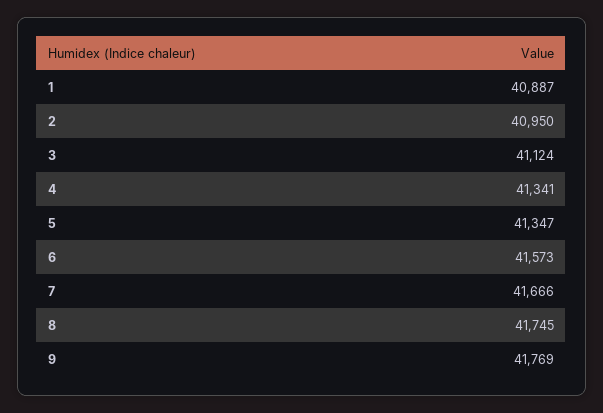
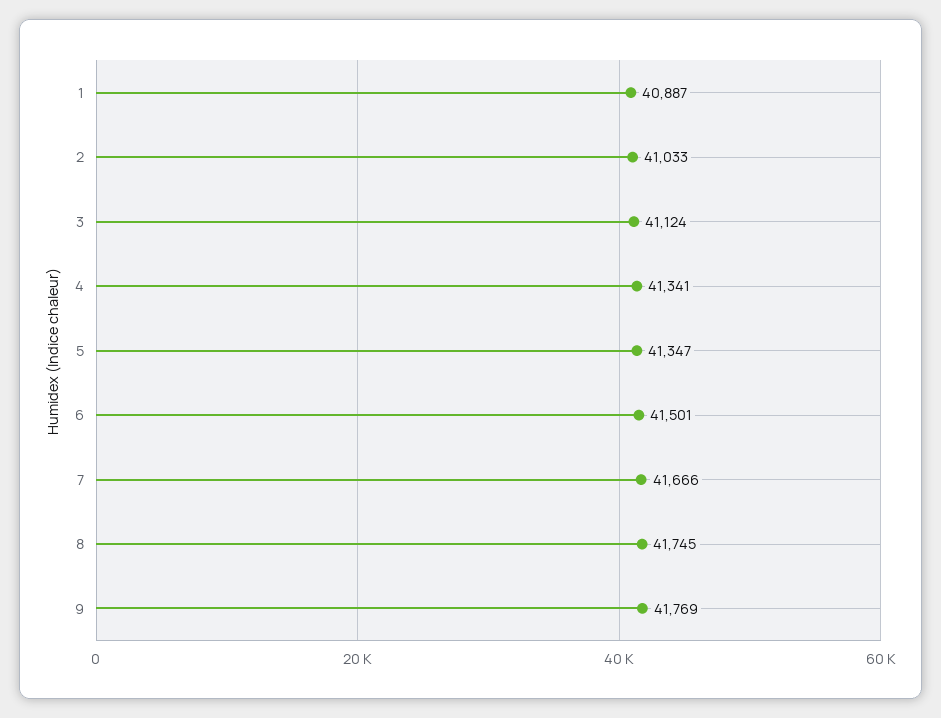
2: 40950 -> 41033
6: 41573 -> 41501

